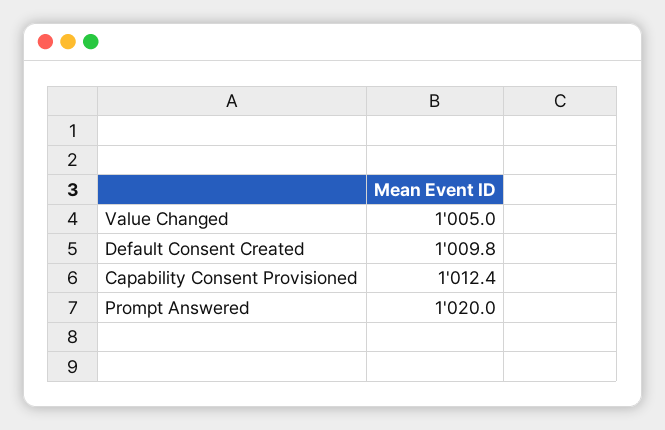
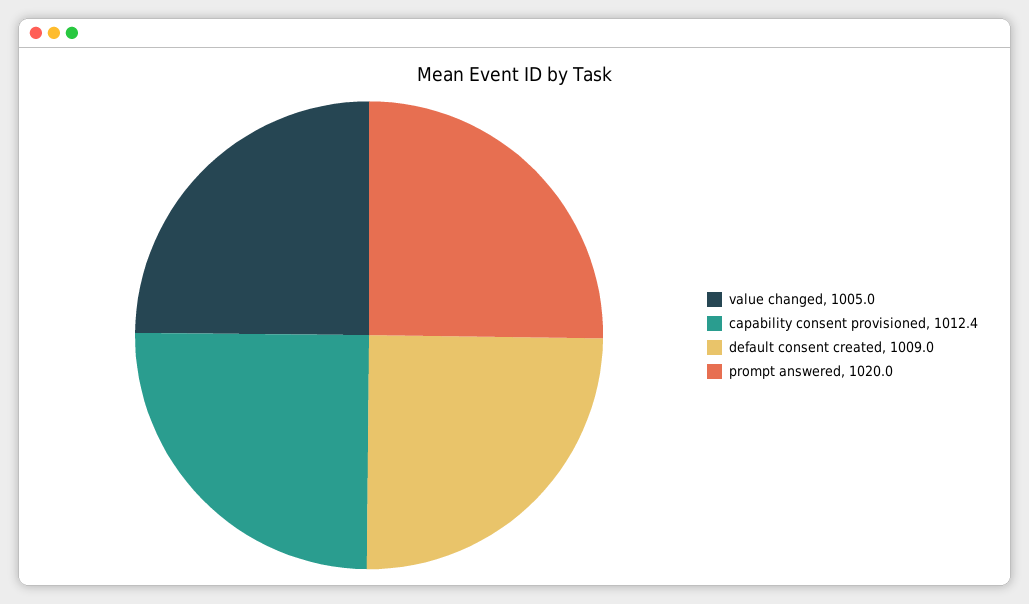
Default Consent Created: 1009.8 -> 1009

